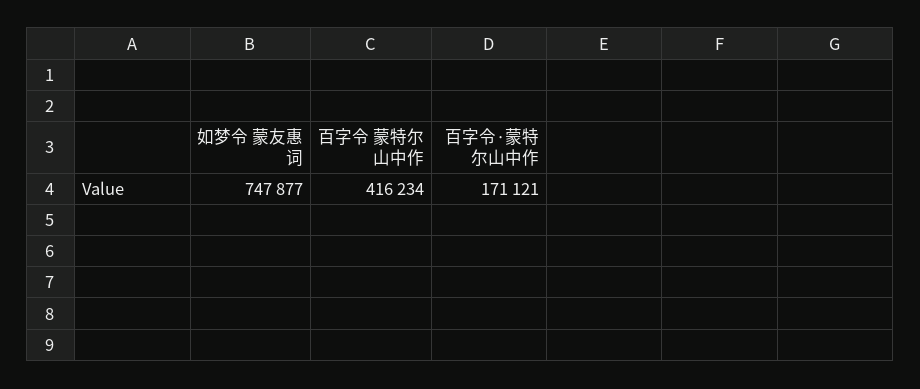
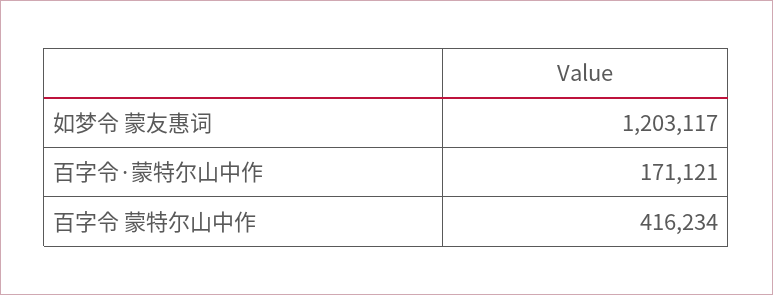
如梦令 蒙友惠词: 747877 -> 1203117

